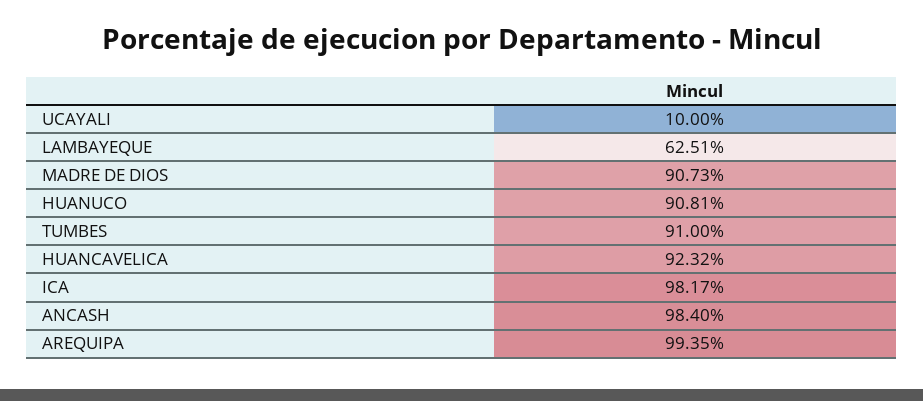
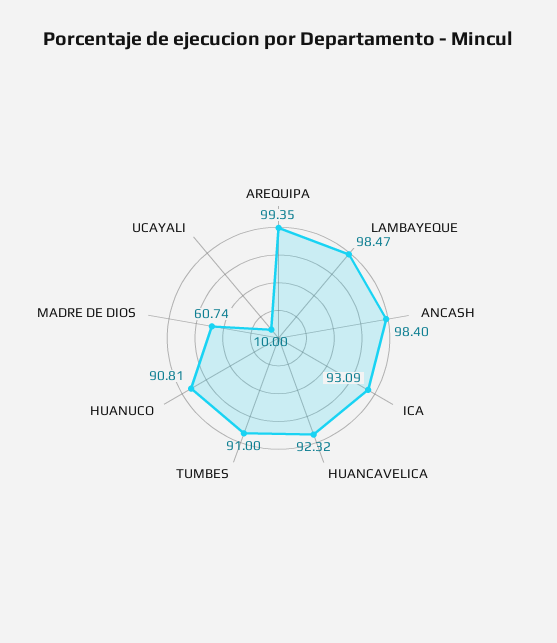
LAMBAYEQUE: 62.51 -> 98.47
MADRE DE DIOS: 90.73 -> 60.74
ICA: 98.17 -> 93.09

